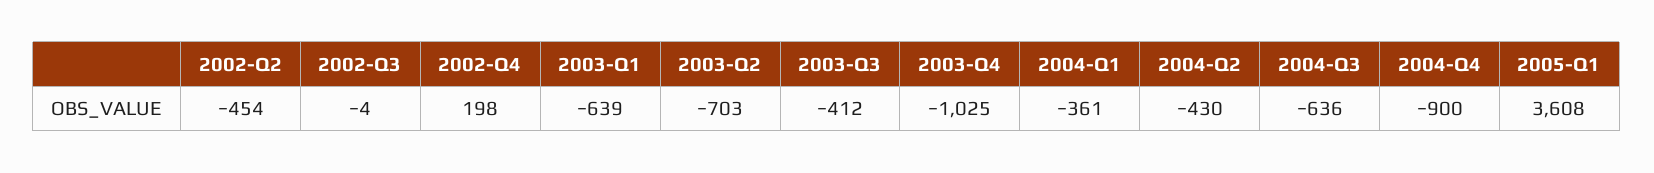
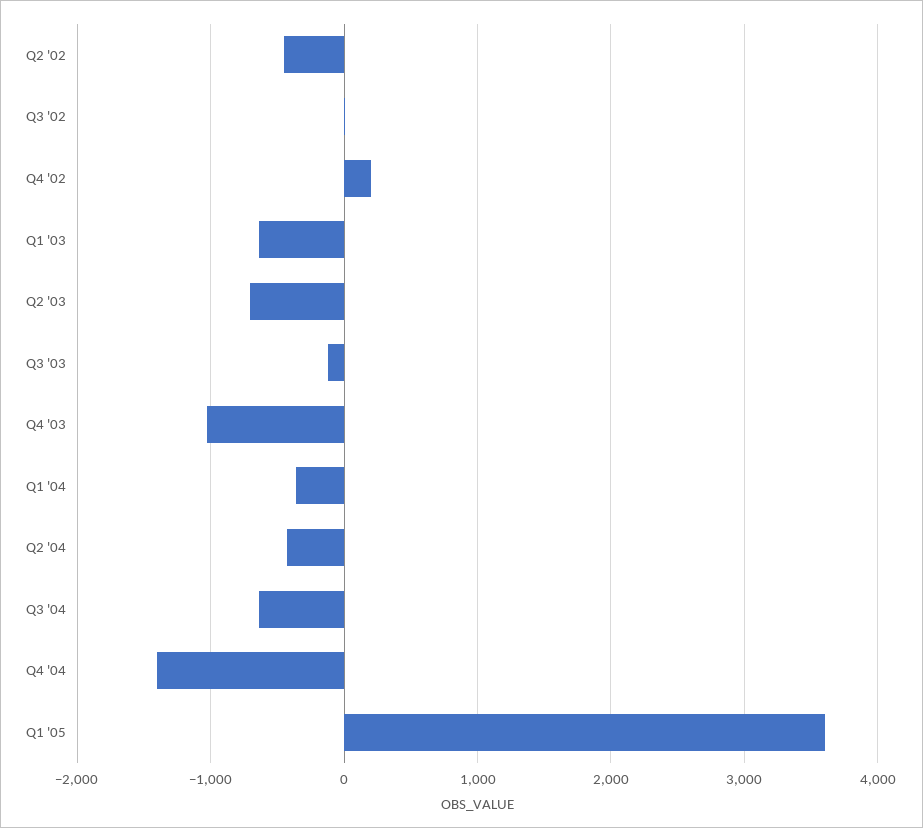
2003-Q3: -412 -> -100
2004-Q4: -900 -> -1400

